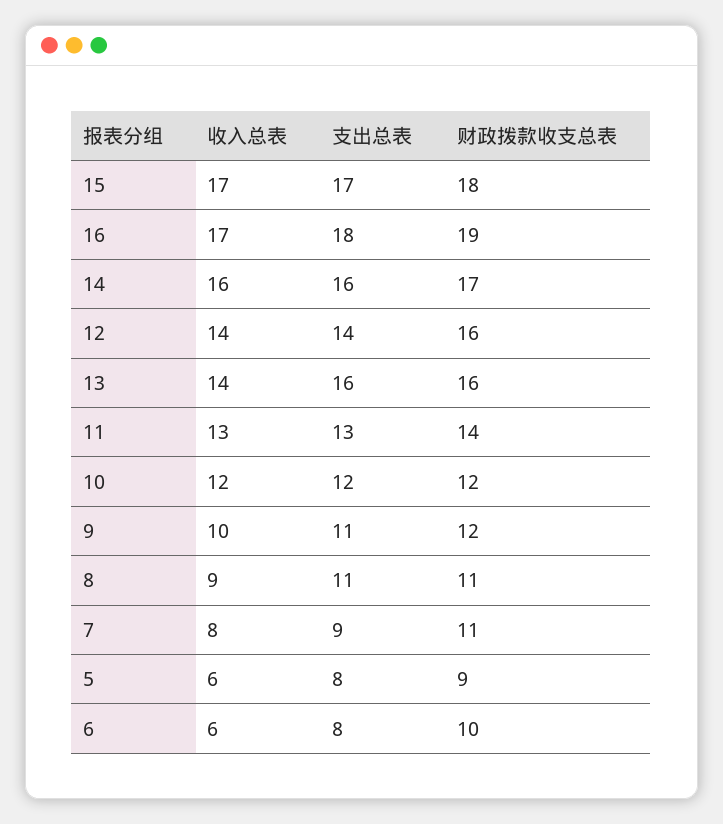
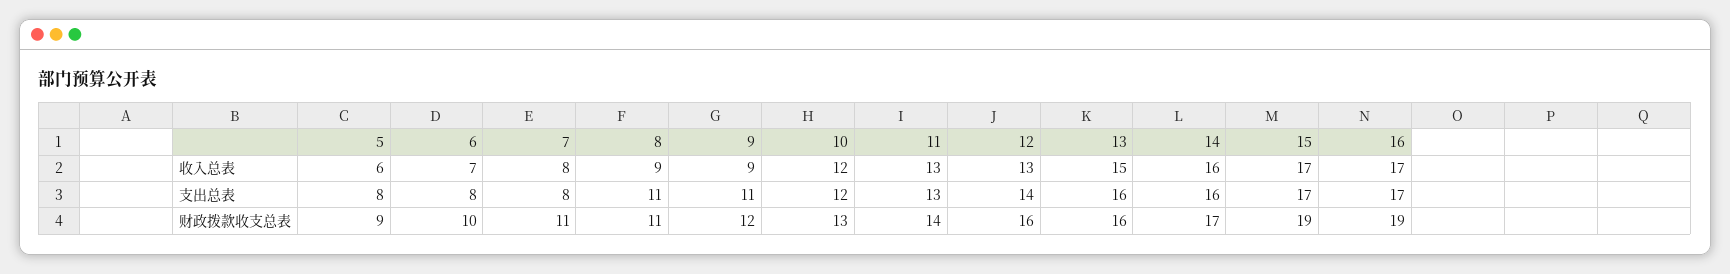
财政拨款收支总表, 15: 18 -> 19
支出总表, 16: 18 -> 17
收入总表, 12: 14 -> 13
收入总表, 13: 14 -> 15
财政拨款收支总表, 10: 12 -> 13
收入总表, 9: 10 -> 9
支出总表, 7: 9 -> 8
收入总表, 6: 6 -> 7

